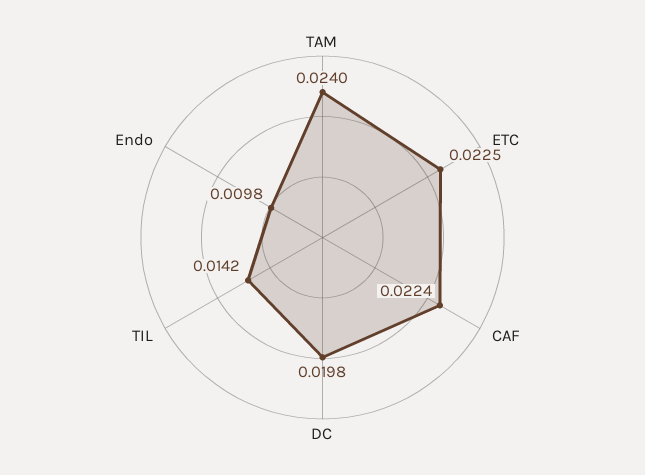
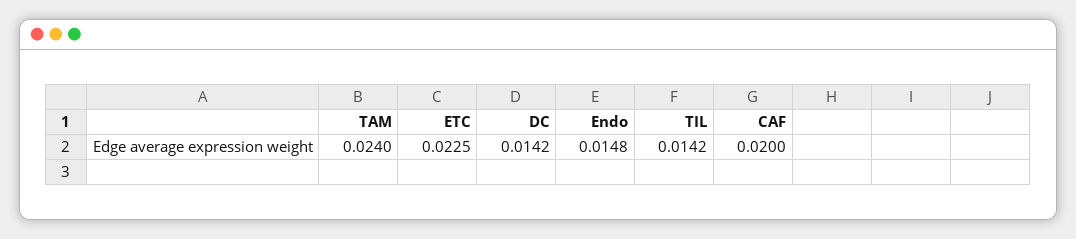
CAF: 0.0224 -> 0.02
DC: 0.0198 -> 0.0142
Endo: 0.0098 -> 0.0148

